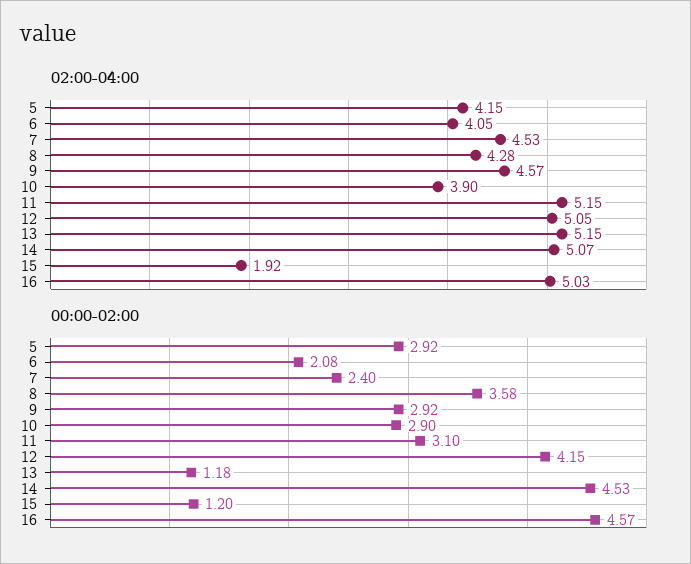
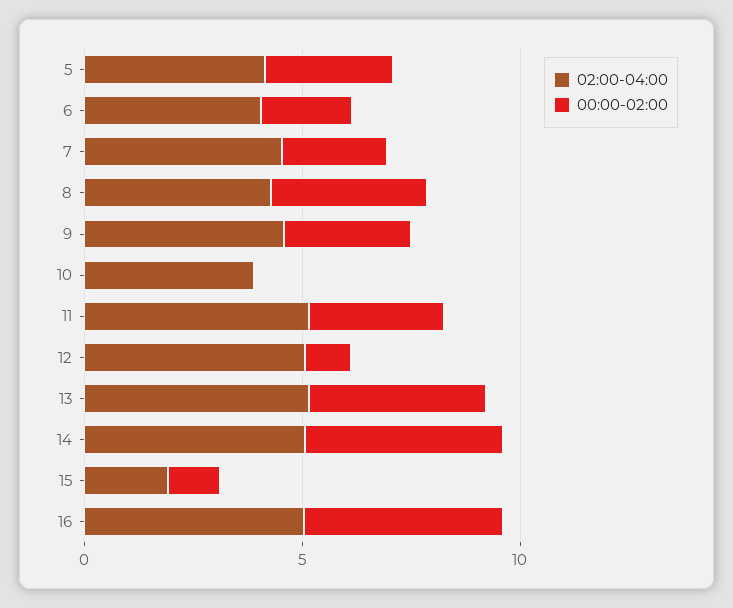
00:00-02:00, 10: 2.9 -> 0
00:00-02:00, 12: 4.15 -> 1
00:00-02:00, 13: 1.18 -> 4

